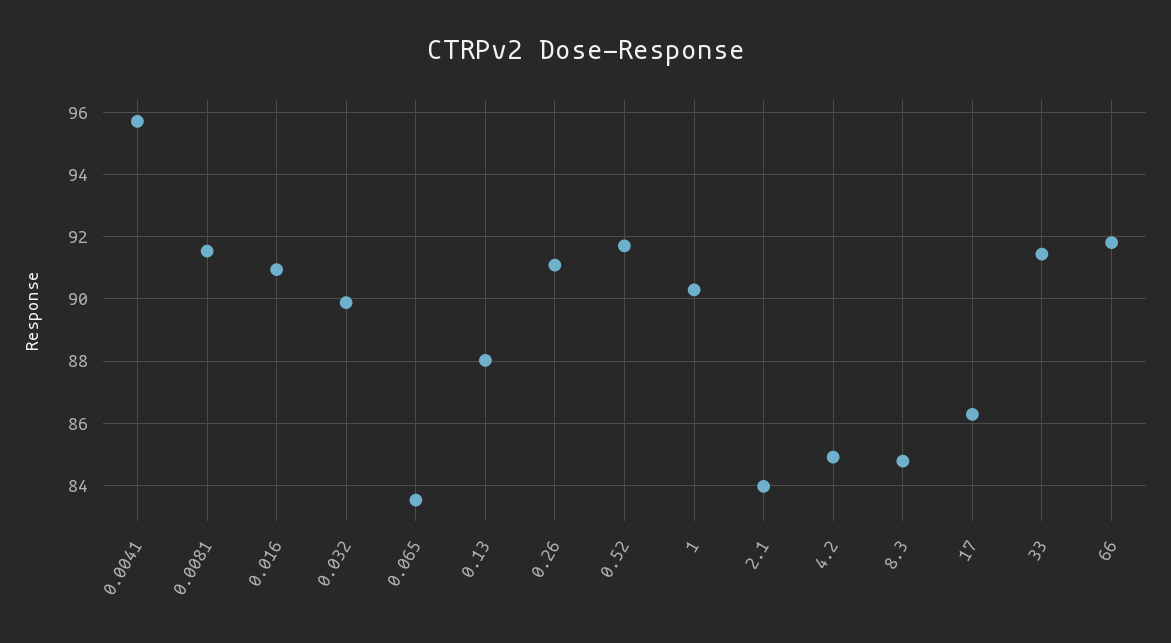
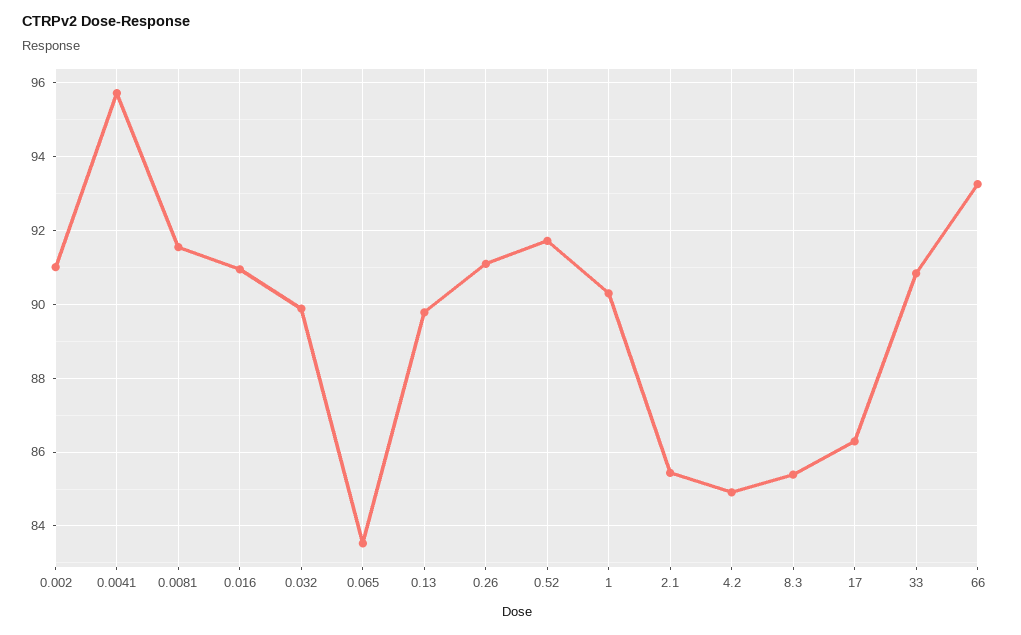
0.13: 88 -> 89.8
2.1: 84 -> 85.4
8.3: 84.8 -> 85.4
33: 91.4 -> 90.8
66: 91.8 -> 93.2
0.002: none -> 91

